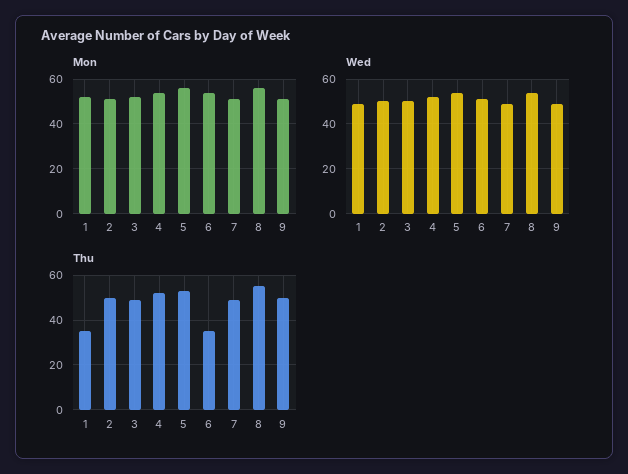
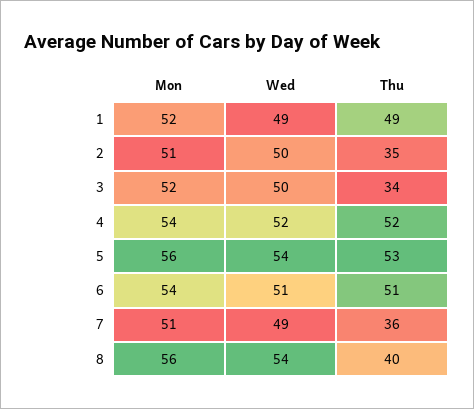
Mon, 9: 50 -> none
Wed, 9: 50 -> none
Thu, 1: 35 -> 49
Thu, 2: 50 -> 35
Thu, 3: 50 -> 34
Thu, 6: 35 -> 51
Thu, 7: 50 -> 36
Thu, 8: 55 -> 40
Thu, 9: 50 -> none

